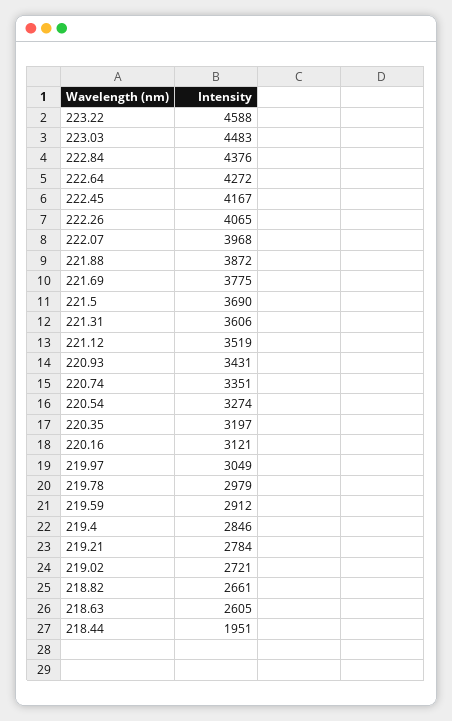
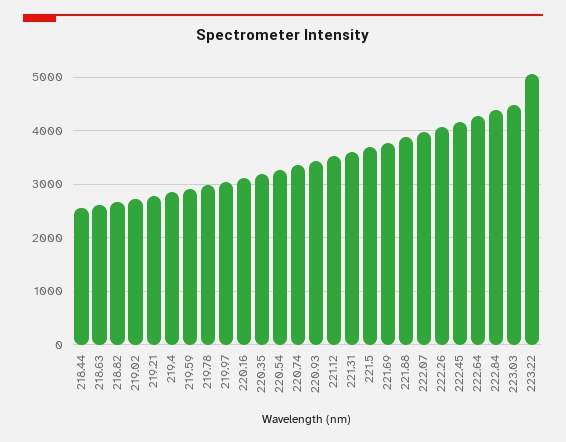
223.22: 4588 -> 5000
218.44: 1951 -> 2600

